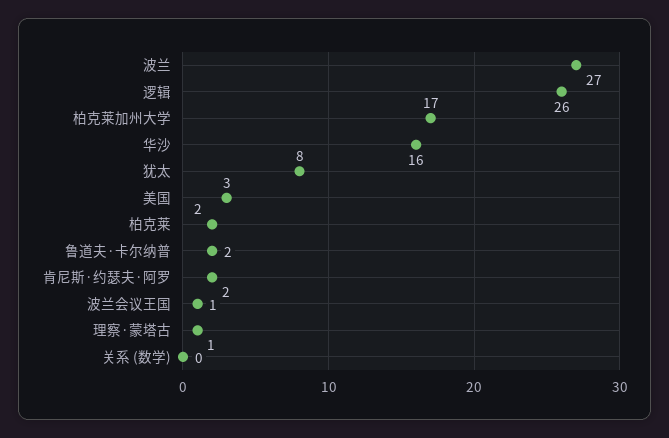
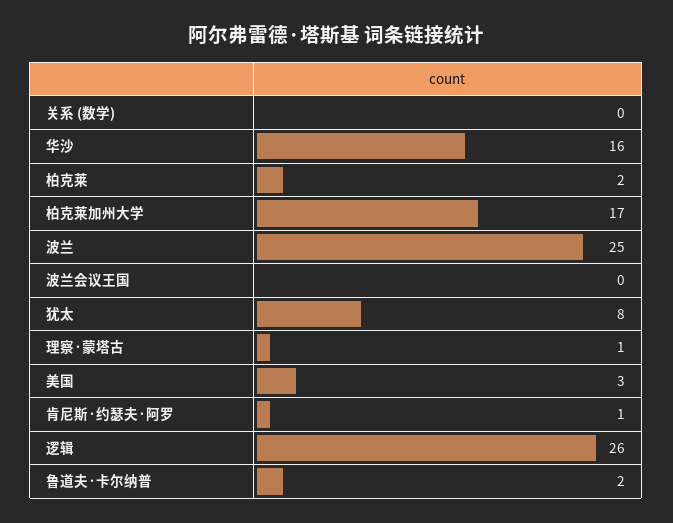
波兰: 27 -> 25
肯尼斯·约瑟夫·阿罗: 2 -> 1
波兰会议王国: 1 -> 0

